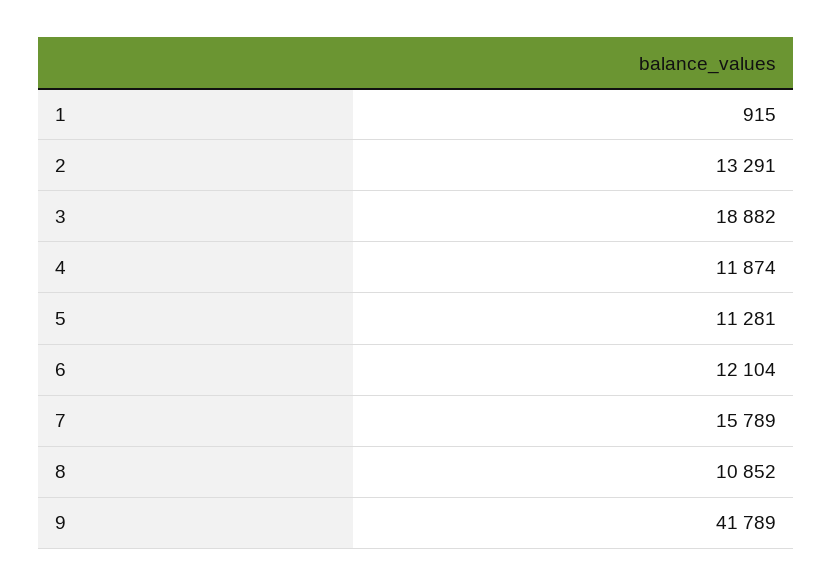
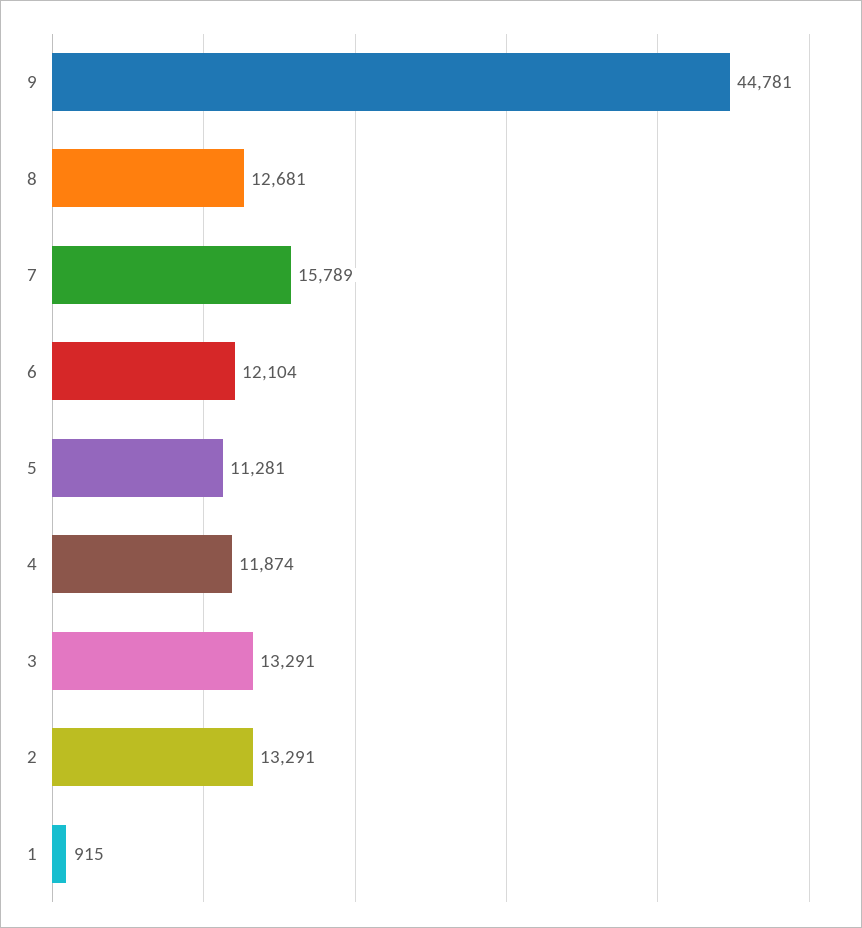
3: 18882 -> 13291
8: 10852 -> 12681
9: 41789 -> 44781

